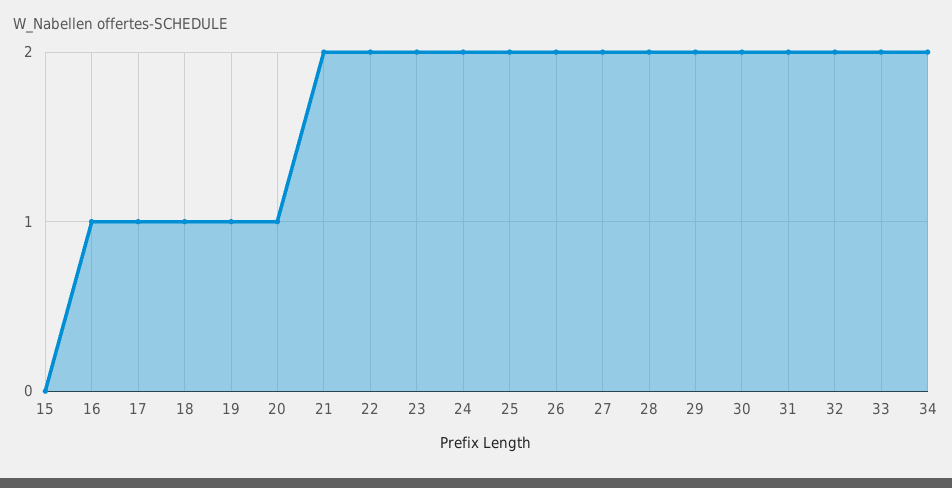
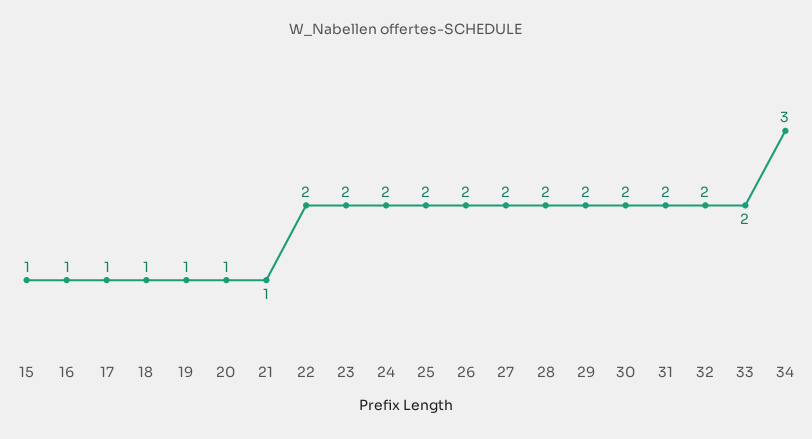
15: 0 -> 1
21: 2 -> 1
34: 2 -> 3

